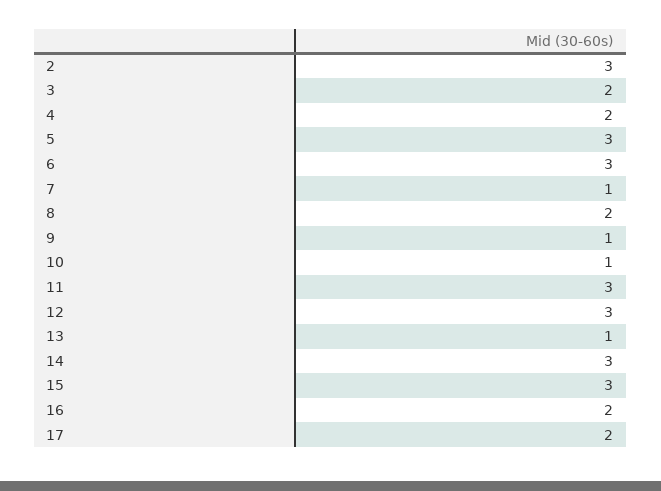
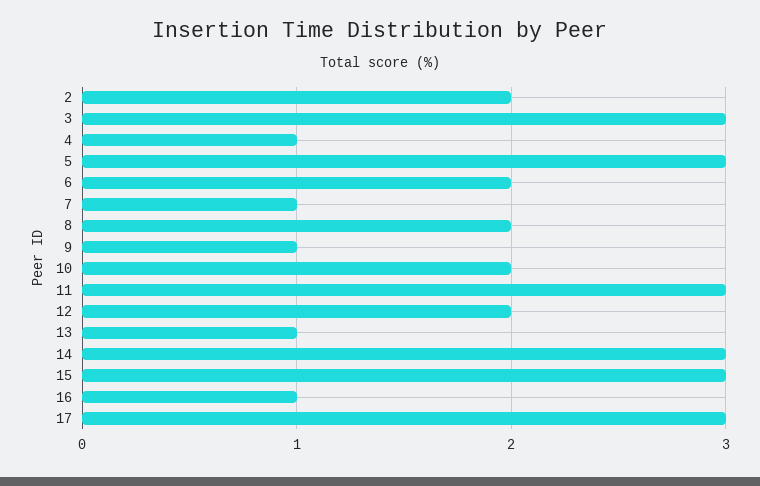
2: 3 -> 2
3: 2 -> 3
4: 2 -> 1
6: 3 -> 2
10: 1 -> 2
12: 3 -> 2
16: 2 -> 1
17: 2 -> 3

